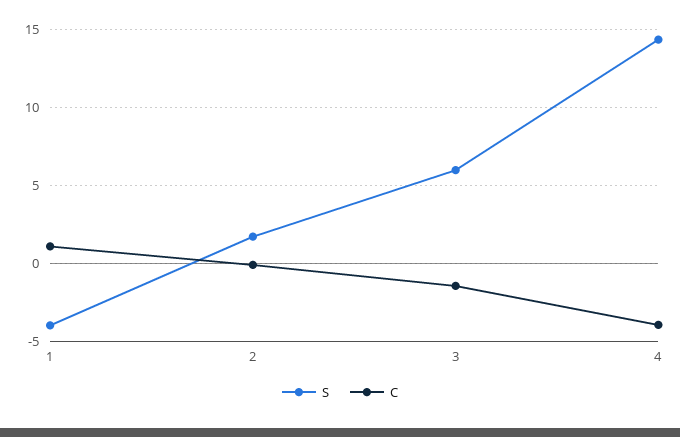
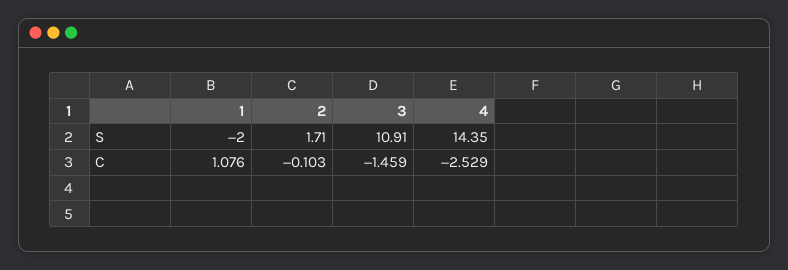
S, 1: -4 -> -2
S, 3: 6 -> 10.91
C, 4: -4 -> -2.529

